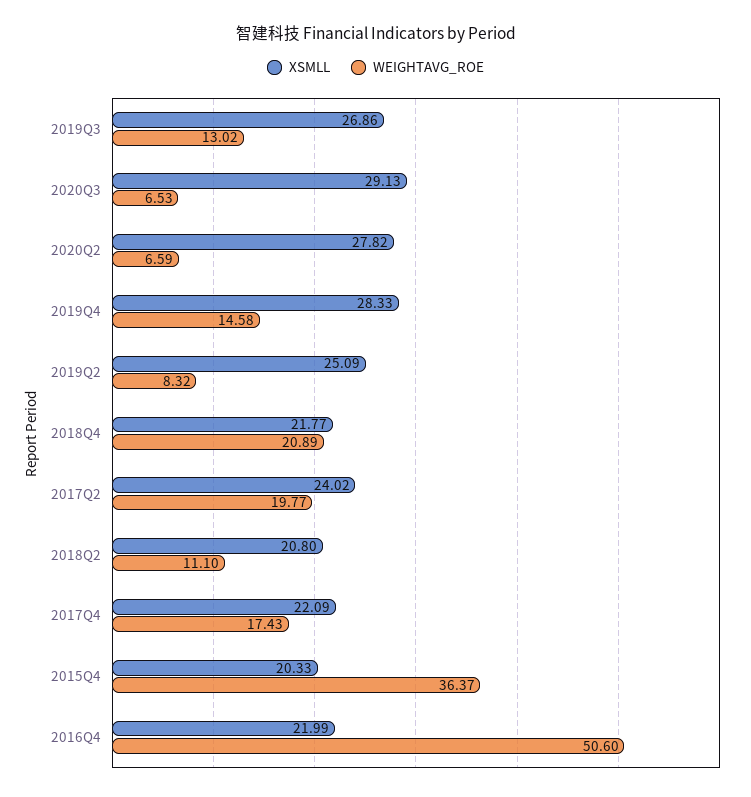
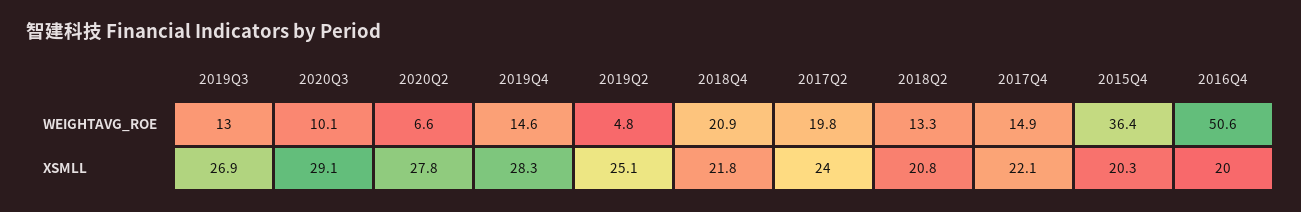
WEIGHTAVG_ROE, 2020Q3: 6.53 -> 10.1
WEIGHTAVG_ROE, 2019Q2: 8.32 -> 4.8
WEIGHTAVG_ROE, 2018Q2: 11.1 -> 13.3
WEIGHTAVG_ROE, 2017Q4: 17.43 -> 14.9
XSMLL, 2016Q4: 21.99 -> 20

